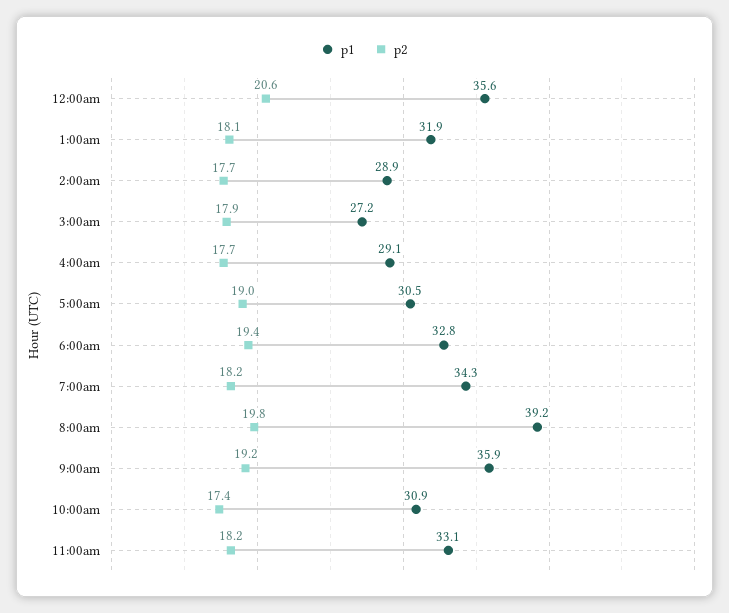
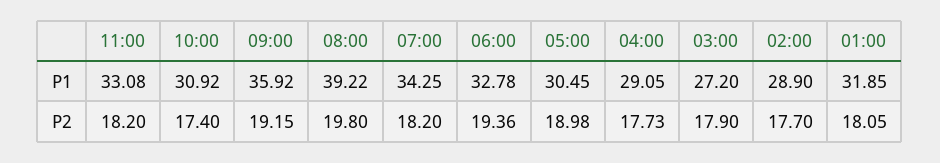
p1, 12:00am: 35.6 -> none
p2, 12:00am: 20.6 -> none

